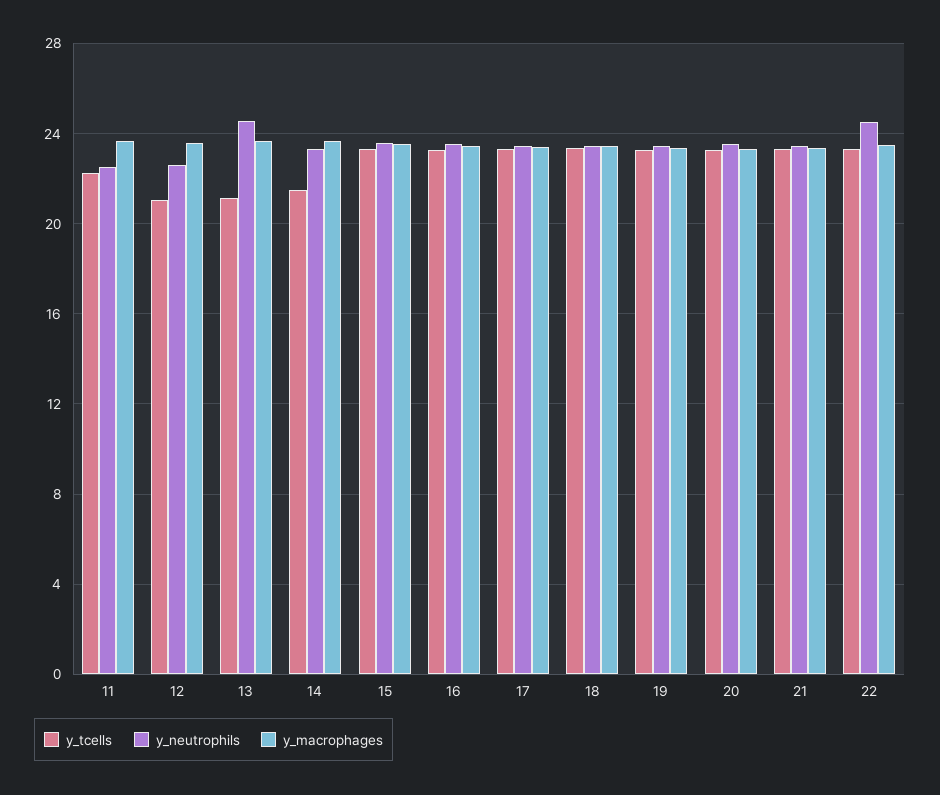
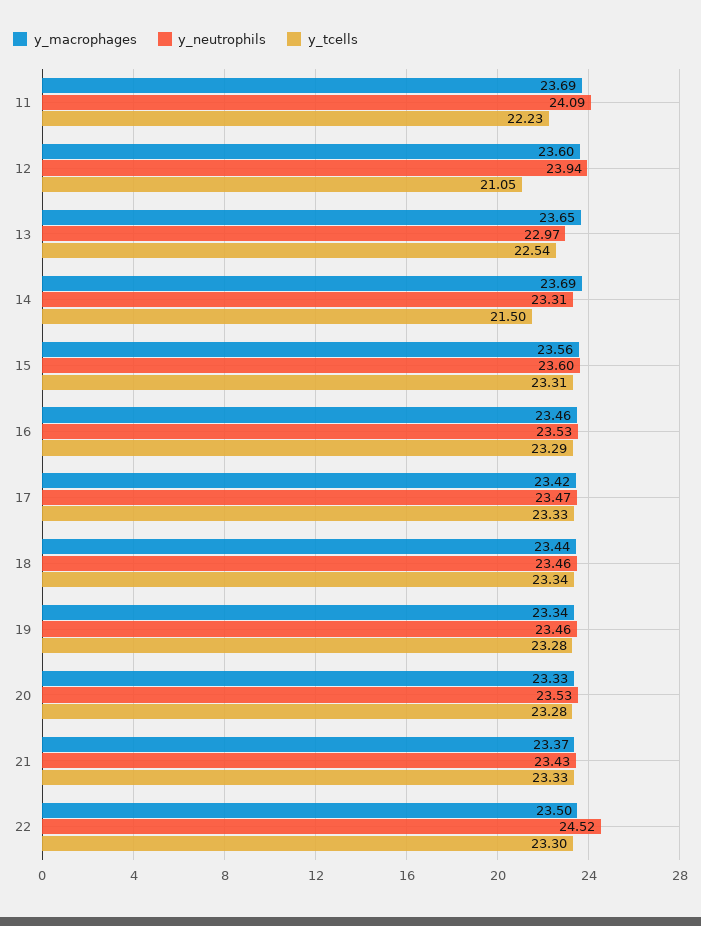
y_neutrophils, 11: 22.5 -> 24.09
y_neutrophils, 12: 22.5 -> 23.94
y_tcells, 13: 21 -> 22.54
y_neutrophils, 13: 24.5 -> 22.97

